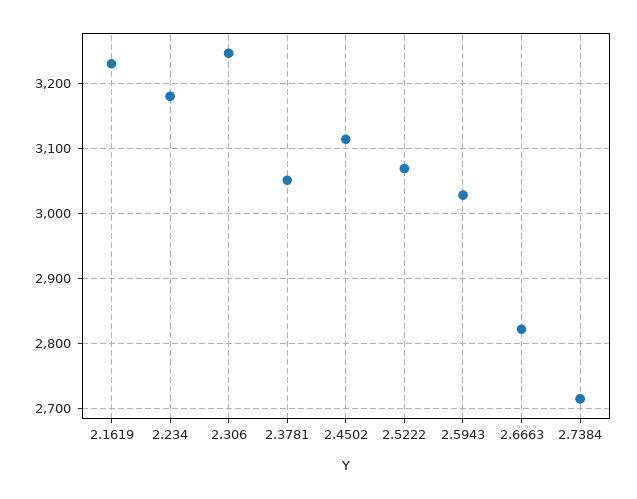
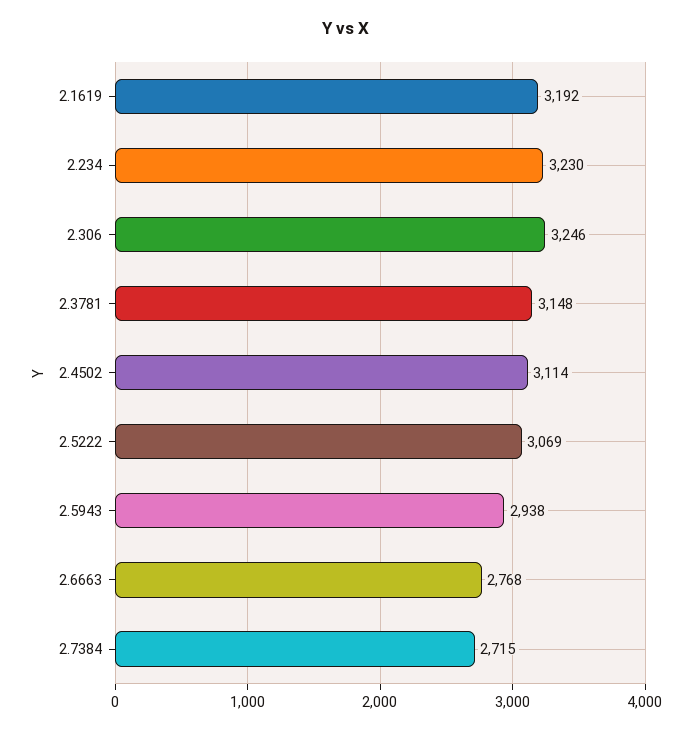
2.1619: 3230 -> 3192
2.234: 3180 -> 3230
2.3781: 3050 -> 3148
2.5943: 3030 -> 2938
2.6663: 2820 -> 2768

